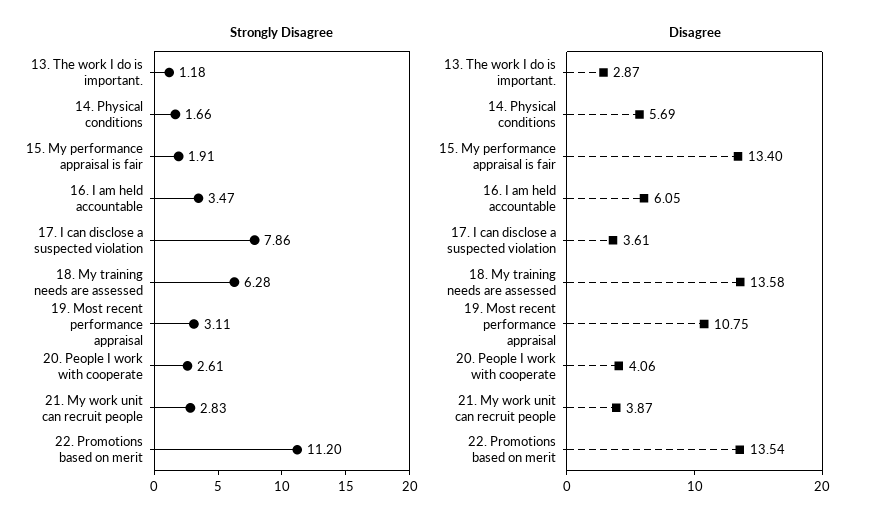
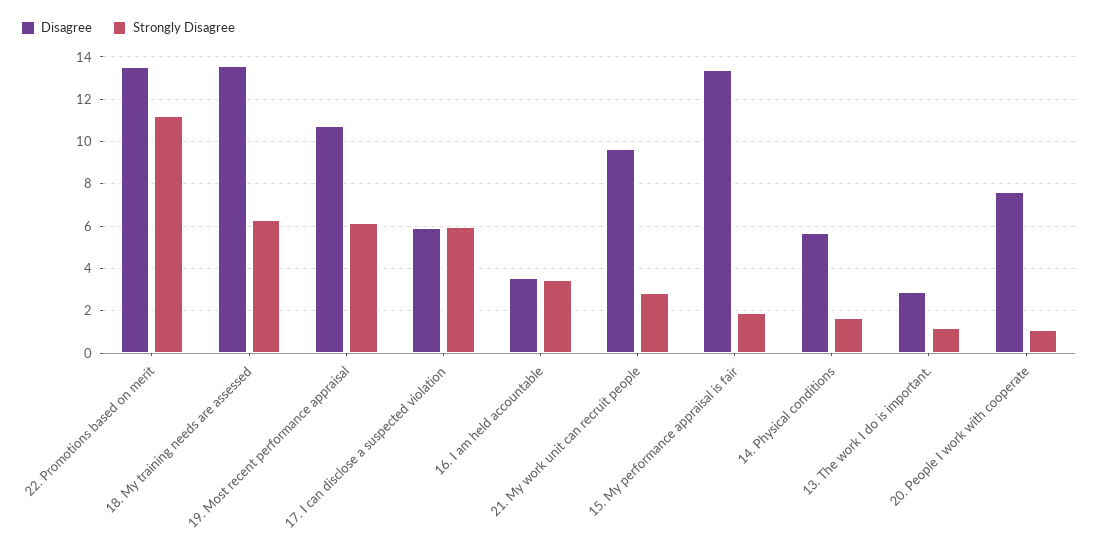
Strongly Disagree, 17. I can disclose a suspected violation: 7.86 -> 6
Strongly Disagree, 19. Most recent performance appraisal: 3.11 -> 6
Strongly Disagree, 20. People I work with cooperate: 2.61 -> 1
Disagree, 16. I am held accountable: 6.05 -> 3.5
Disagree, 17. I can disclose a suspected violation: 3.61 -> 6
Disagree, 20. People I work with cooperate: 4.06 -> 7.5
Disagree, 21. My work unit can recruit people: 3.87 -> 9.5

